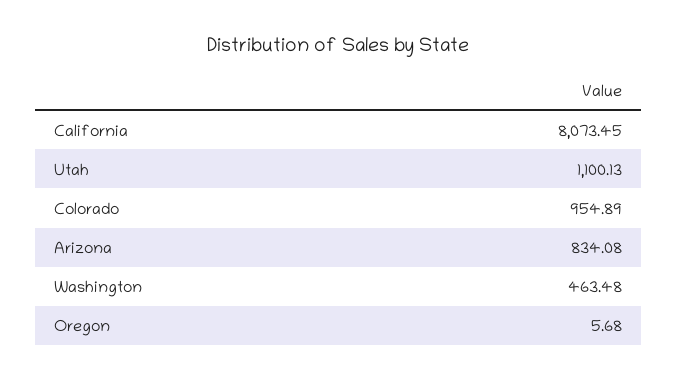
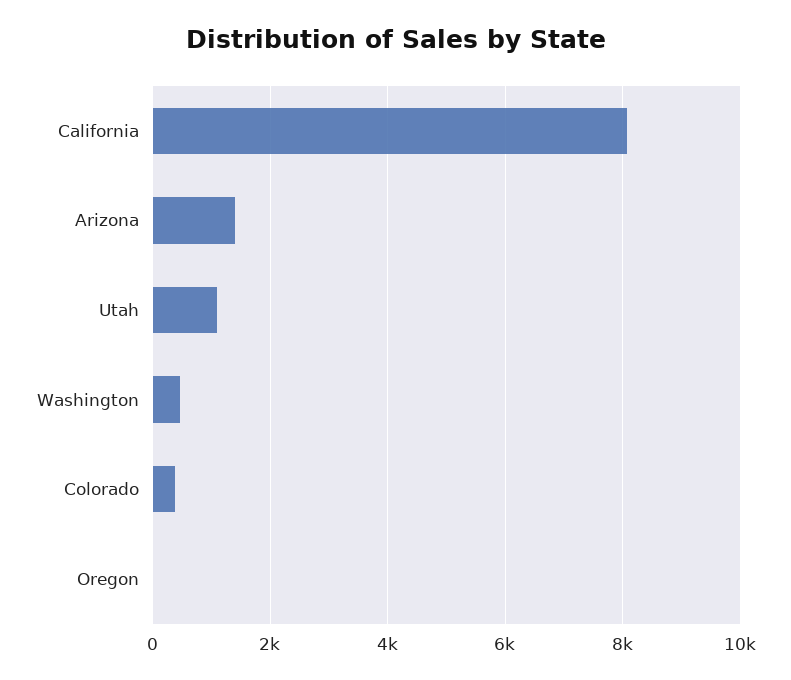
Colorado: 954.89 -> 400
Arizona: 834.08 -> 1400

